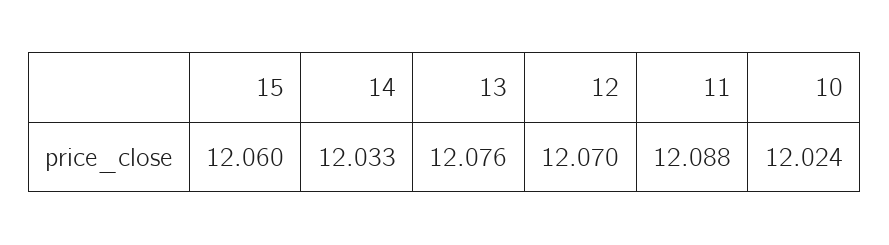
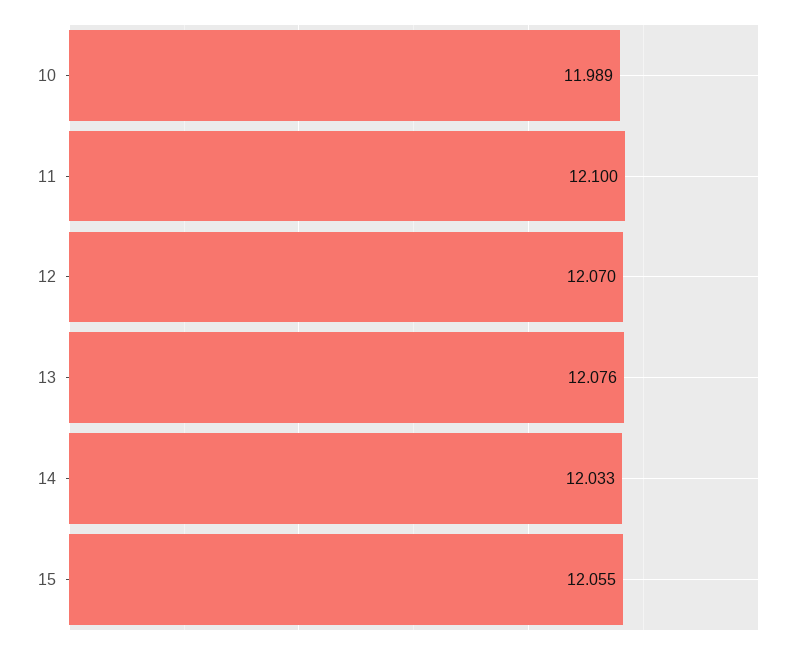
15: 12.06 -> 12.055
11: 12.088 -> 12.1
10: 12.024 -> 11.989

